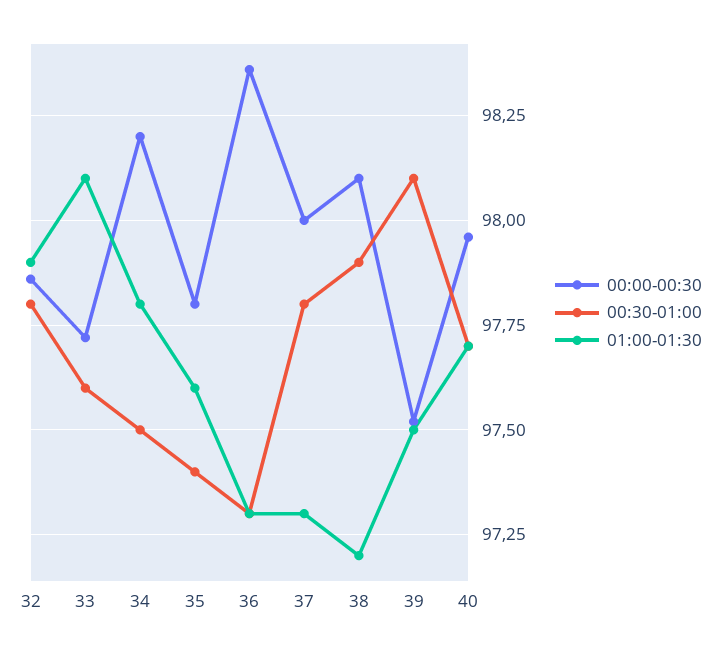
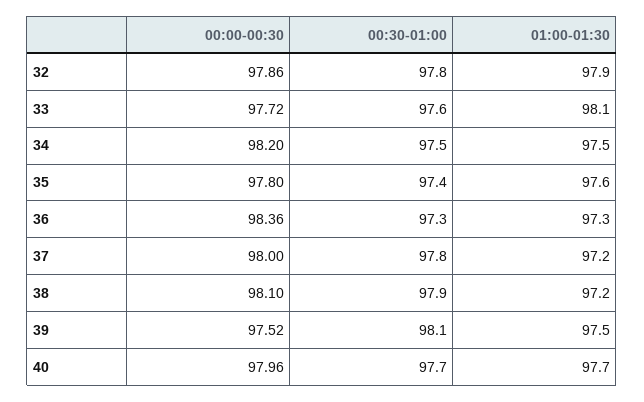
01:00-01:30, 34: 97.8 -> 97.5
01:00-01:30, 37: 97.3 -> 97.2

